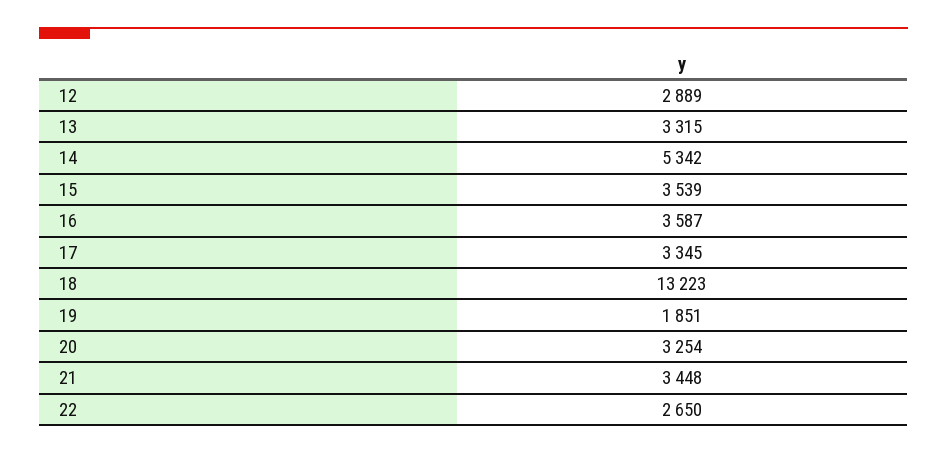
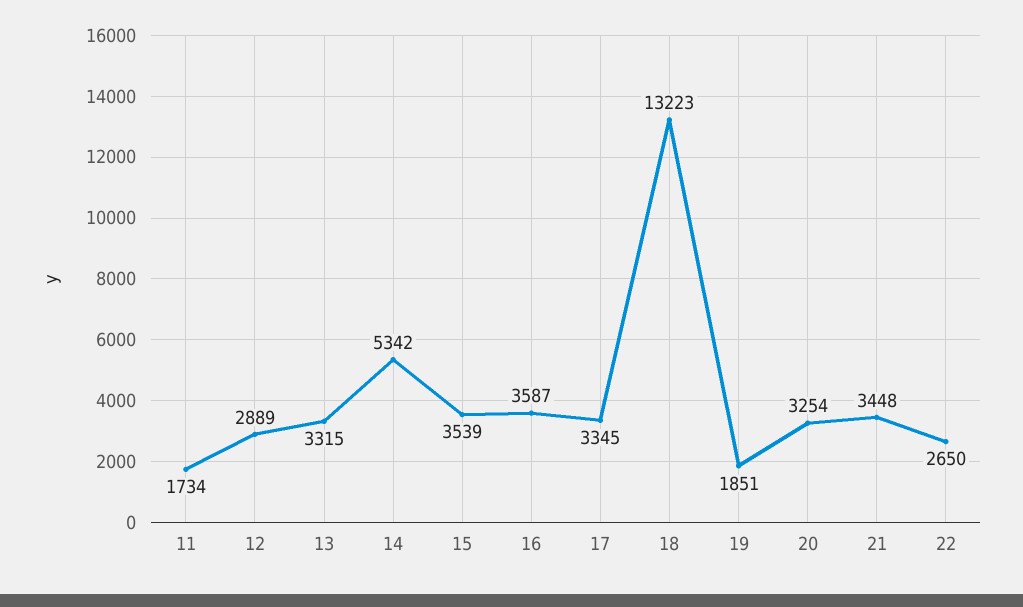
11: none -> 1734

